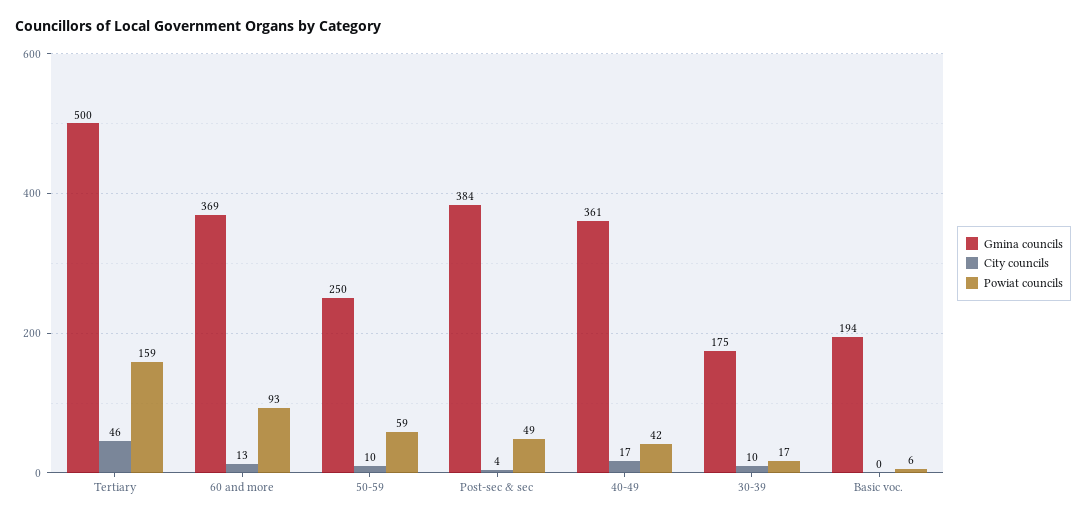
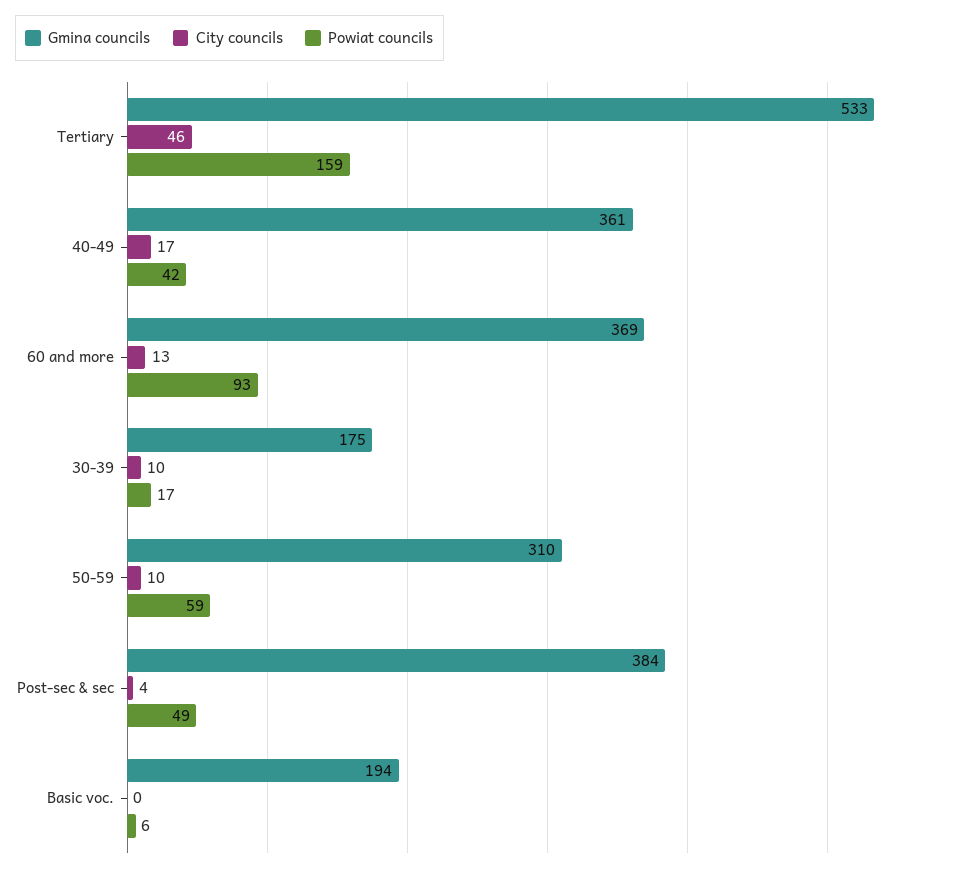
Gmina councils, Tertiary: 500 -> 533
Gmina councils, 50-59: 250 -> 310

